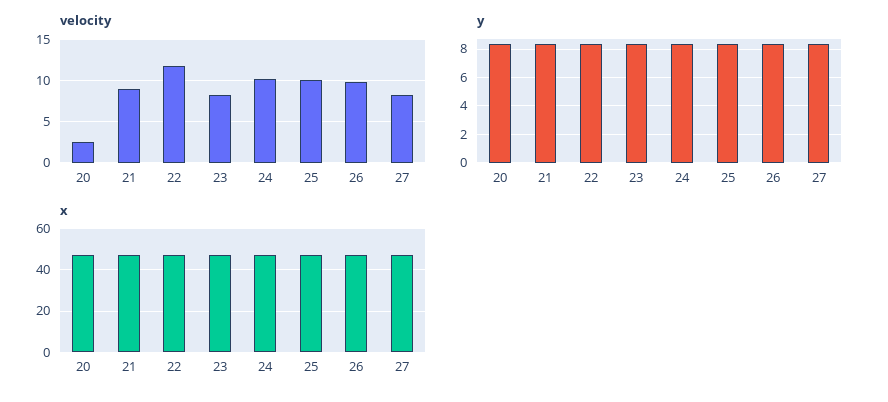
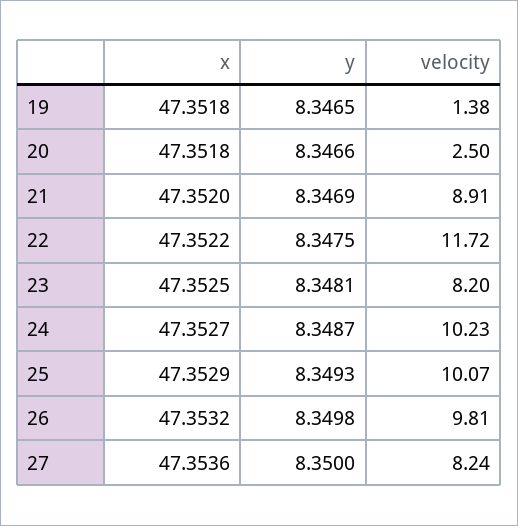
x, 19: none -> 47.3518
y, 19: none -> 8.3465
velocity, 19: none -> 1.38

